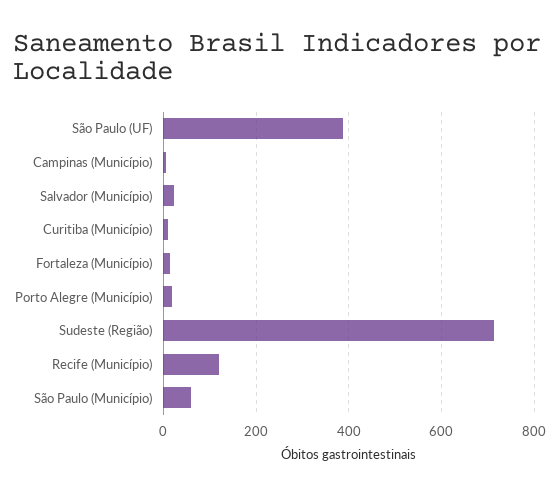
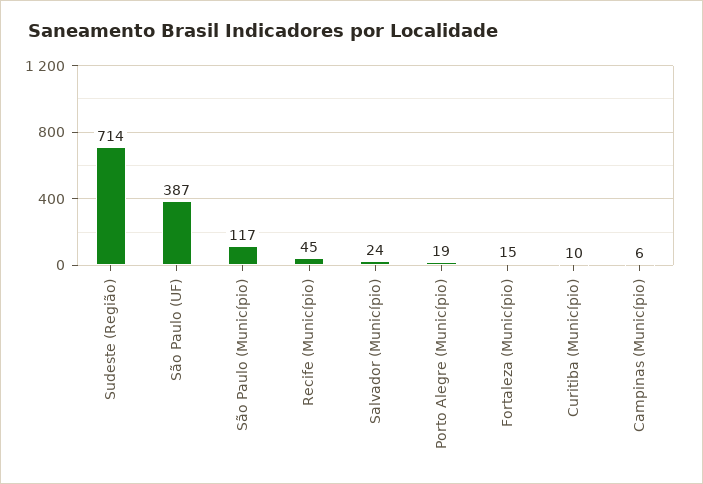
Recife (Município): 120 -> 45
São Paulo (Município): 60 -> 117

